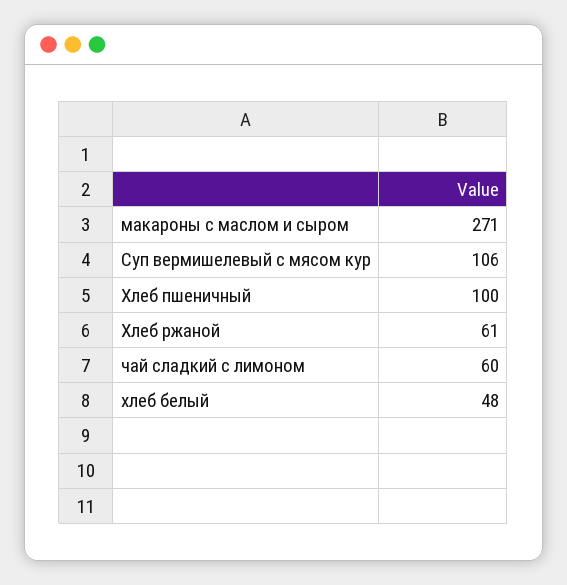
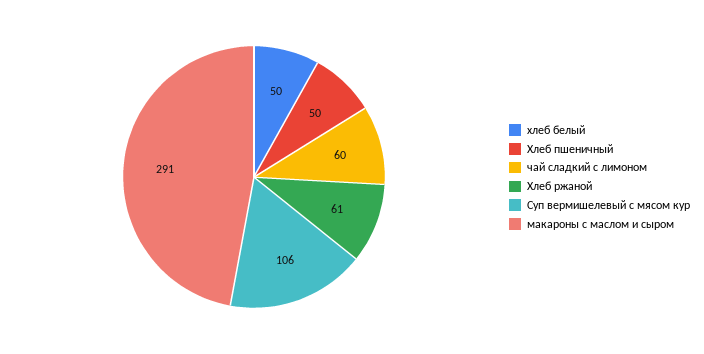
макароны с маслом и сыром: 271 -> 291
Хлеб пшеничный: 100 -> 50
хлеб белый: 48 -> 50

